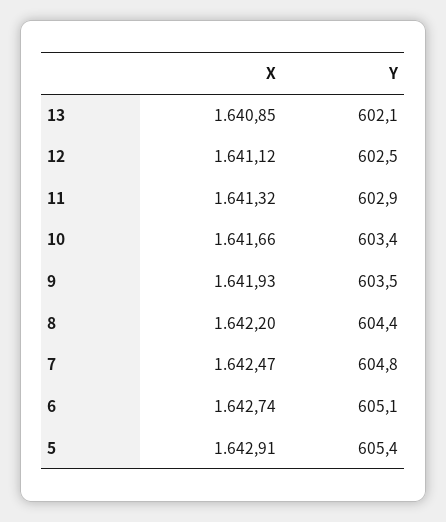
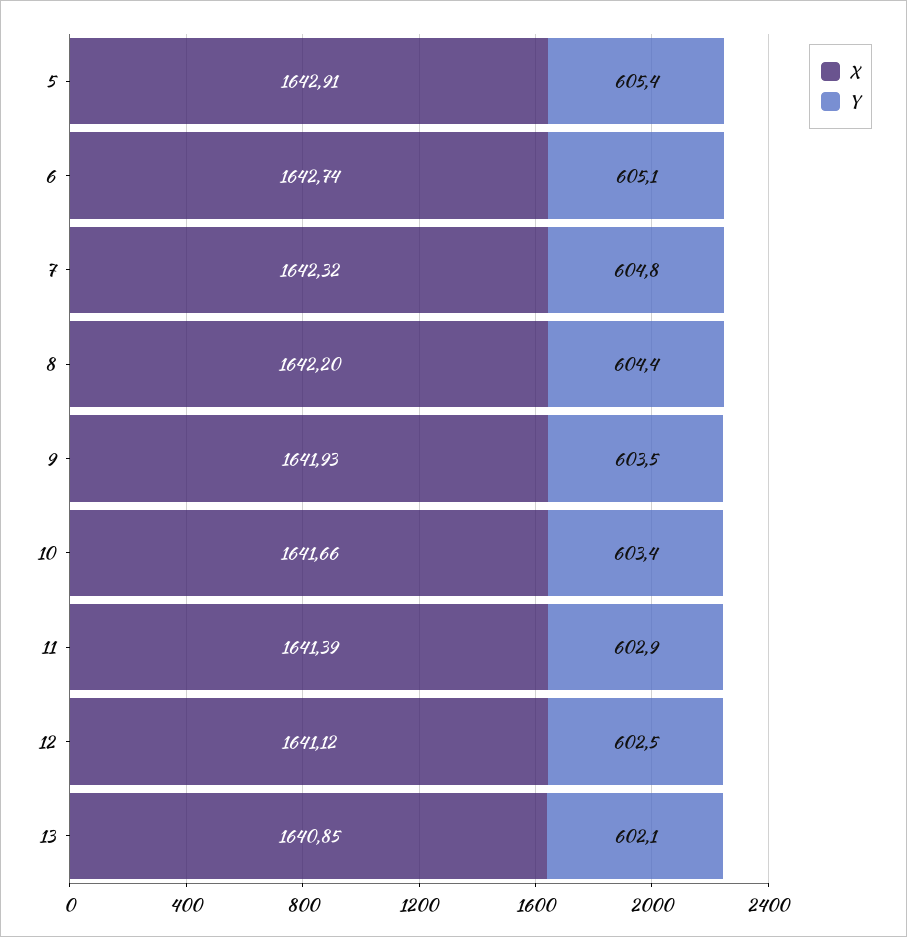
X, 11: 1641.32 -> 1641.39
X, 7: 1642.47 -> 1642.32

